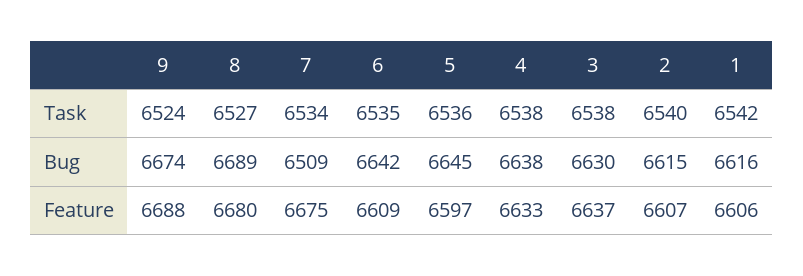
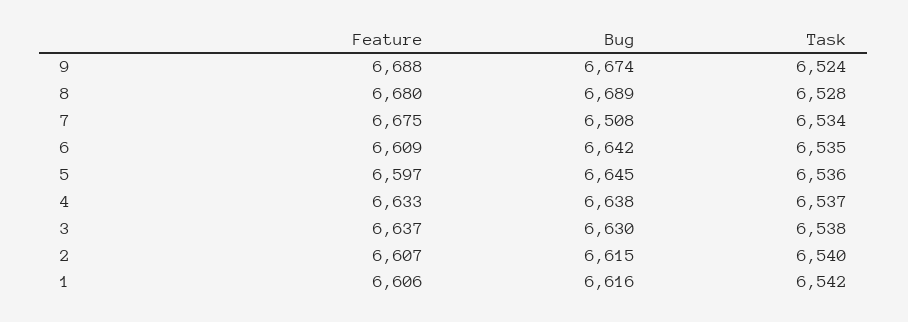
8, Task: 6527 -> 6528
4, Task: 6538 -> 6537
7, Bug: 6509 -> 6508

